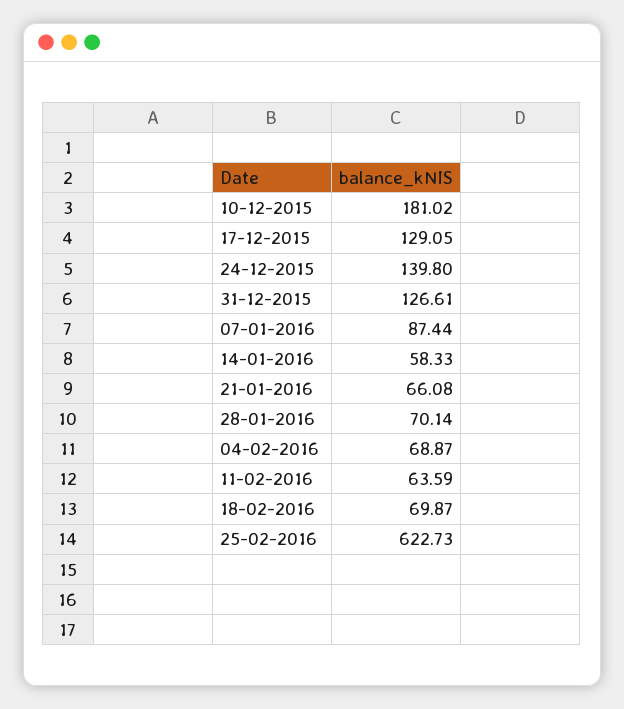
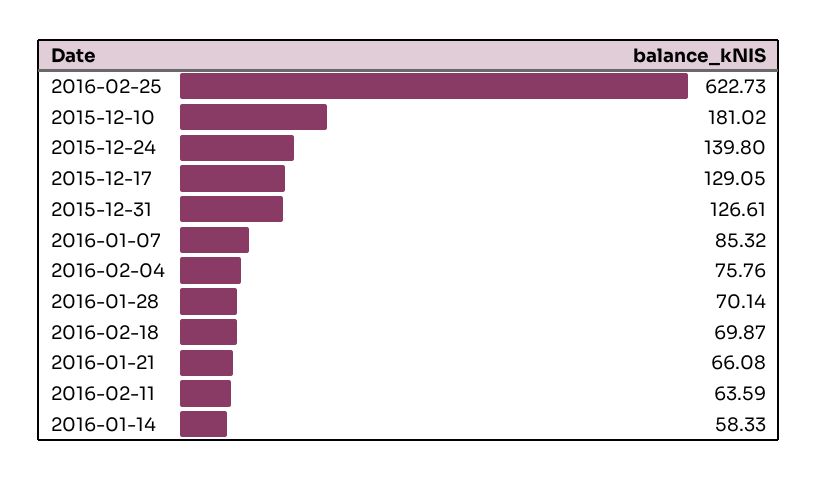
07-01-2016: 87.44 -> 85.32
04-02-2016: 68.87 -> 75.76

